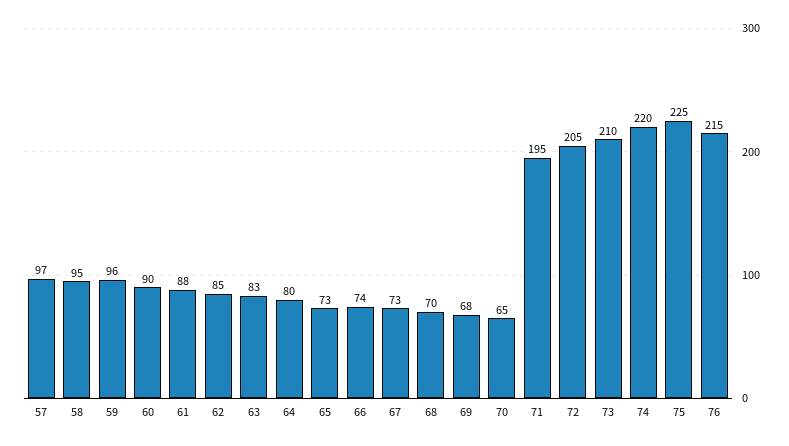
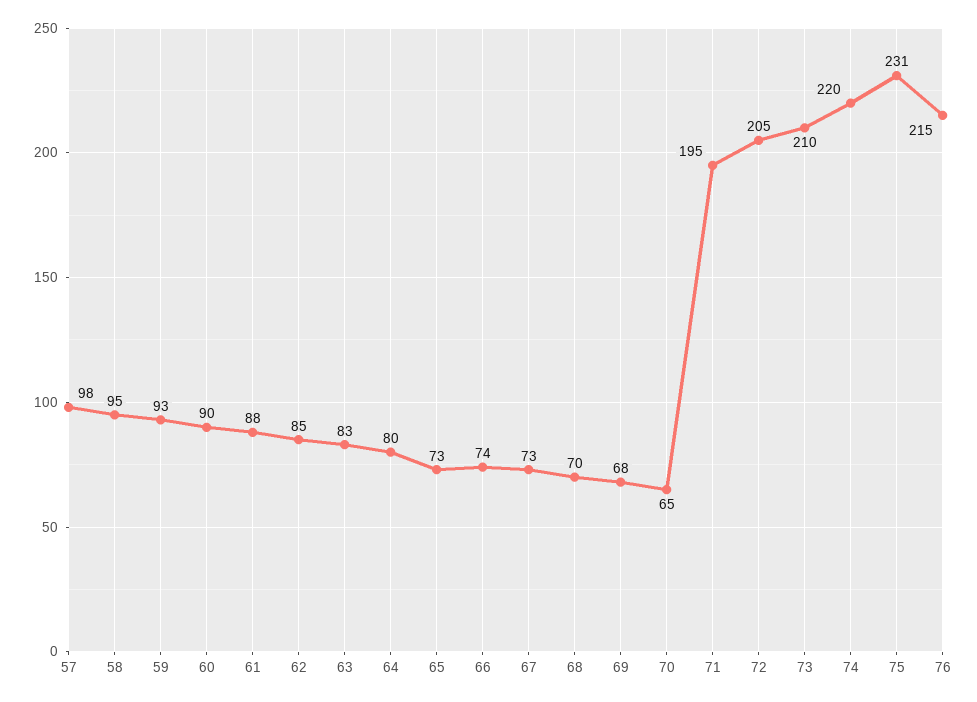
57: 97 -> 98
59: 96 -> 93
75: 225 -> 231

